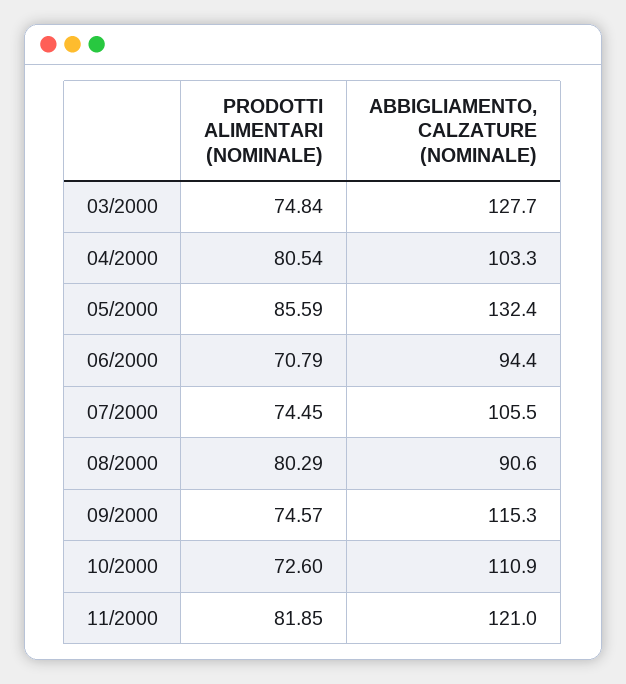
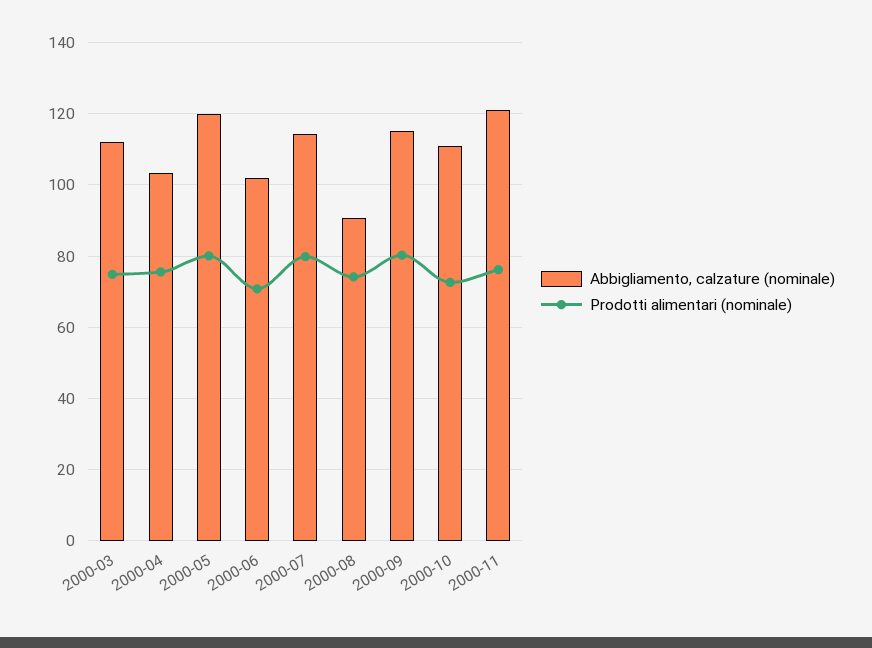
ABBIGLIAMENTO, CALZATURE (NOMINALE), 03/2000: 127.7 -> 112
PRODOTTI ALIMENTARI (NOMINALE), 04/2000: 80.54 -> 76
PRODOTTI ALIMENTARI (NOMINALE), 05/2000: 85.59 -> 80
ABBIGLIAMENTO, CALZATURE (NOMINALE), 05/2000: 132.4 -> 120
ABBIGLIAMENTO, CALZATURE (NOMINALE), 06/2000: 94.4 -> 102
PRODOTTI ALIMENTARI (NOMINALE), 07/2000: 74.45 -> 80
ABBIGLIAMENTO, CALZATURE (NOMINALE), 07/2000: 105.5 -> 114
PRODOTTI ALIMENTARI (NOMINALE), 08/2000: 80.29 -> 74
PRODOTTI ALIMENTARI (NOMINALE), 09/2000: 74.57 -> 80
PRODOTTI ALIMENTARI (NOMINALE), 11/2000: 81.85 -> 76

